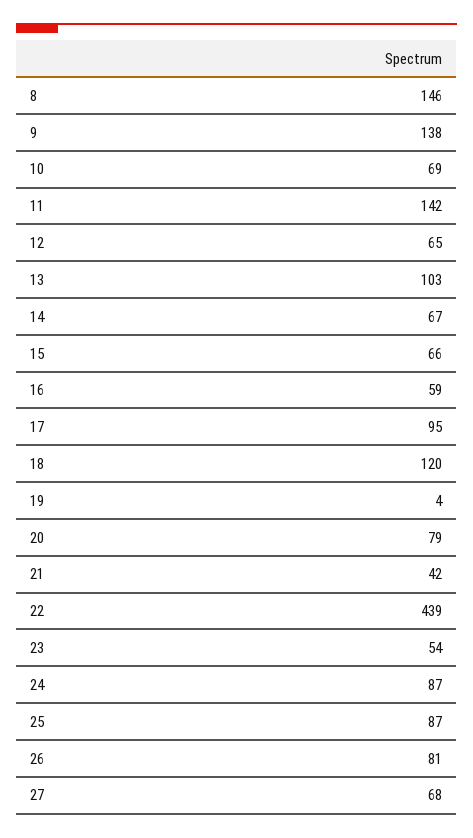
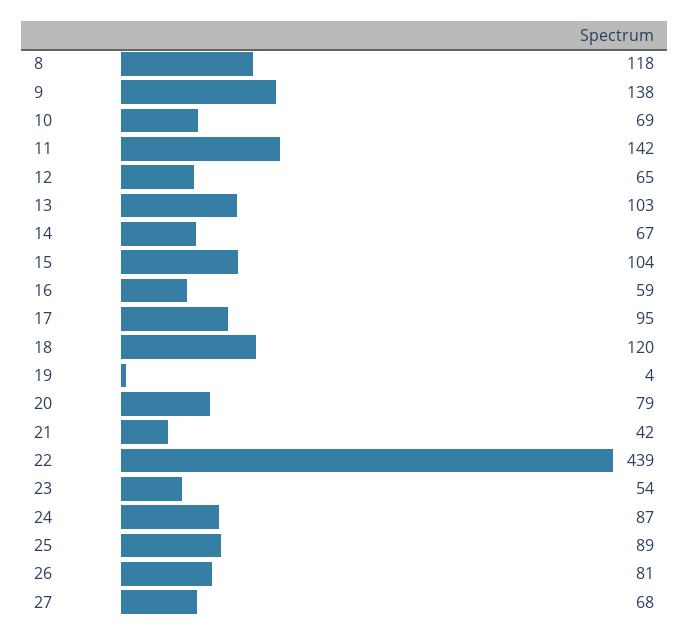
8: 146 -> 118
15: 66 -> 104
25: 87 -> 89

